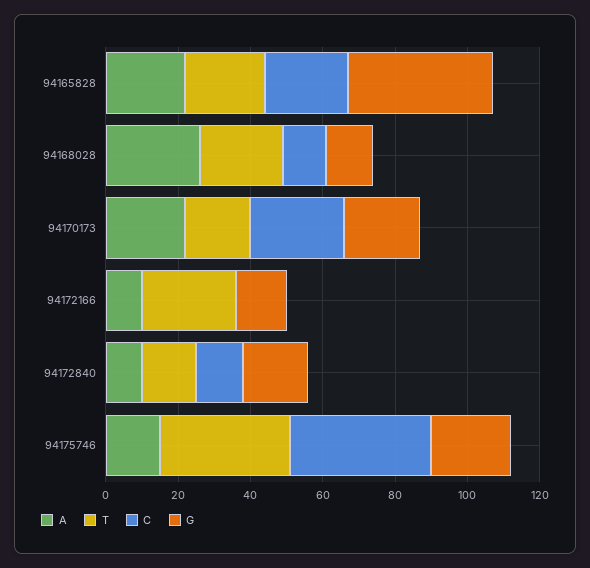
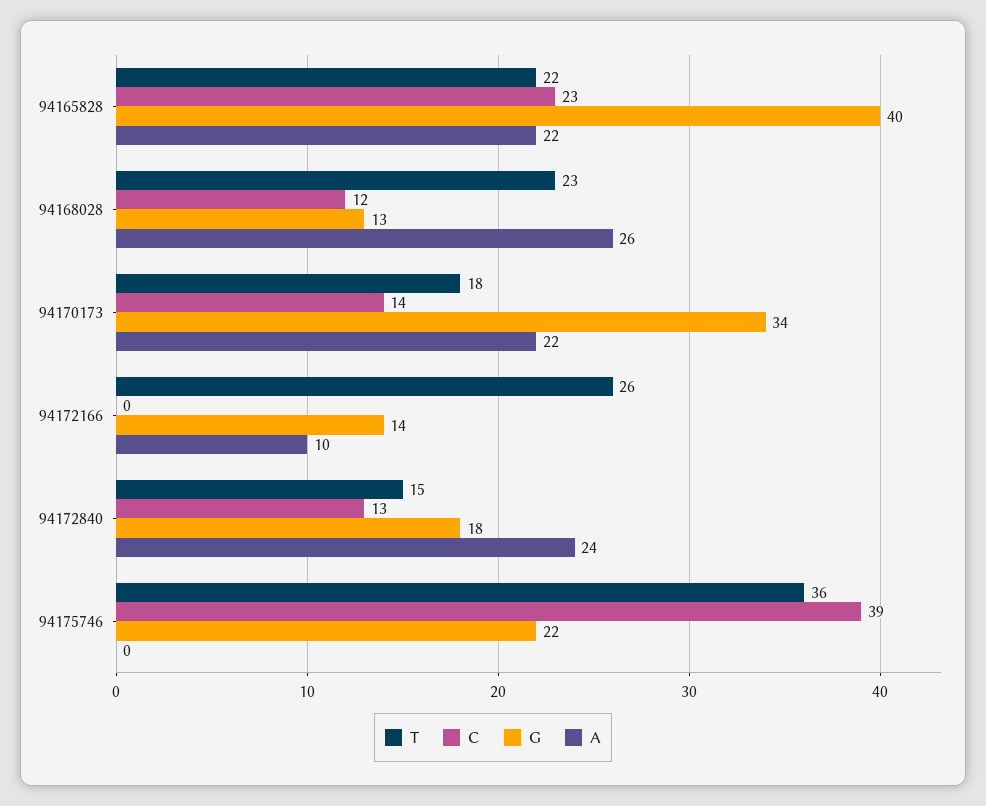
C, 94170173: 25 -> 14
G, 94170173: 20 -> 34
A, 94172840: 10 -> 24
A, 94175746: 15 -> 0

